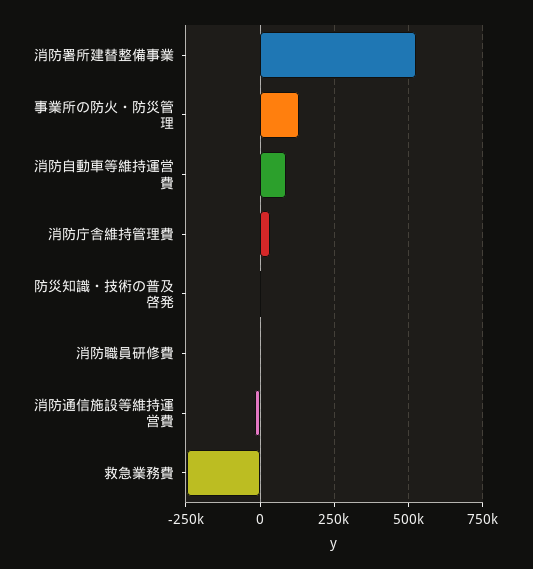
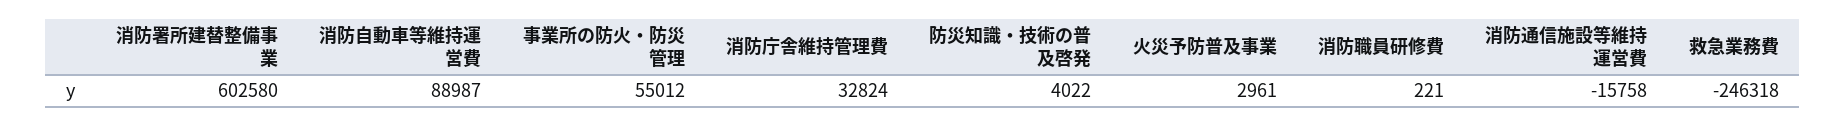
消防署所建替整備事業: 525000 -> 602580
事業所の防火・防災管理: 125000 -> 55012
火災予防普及事業: none -> 2961

